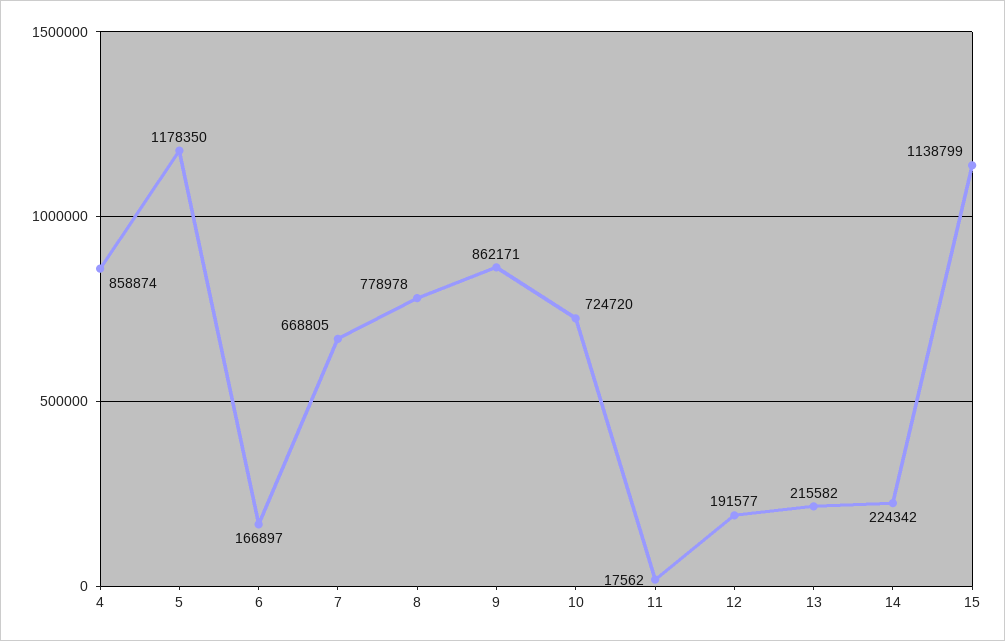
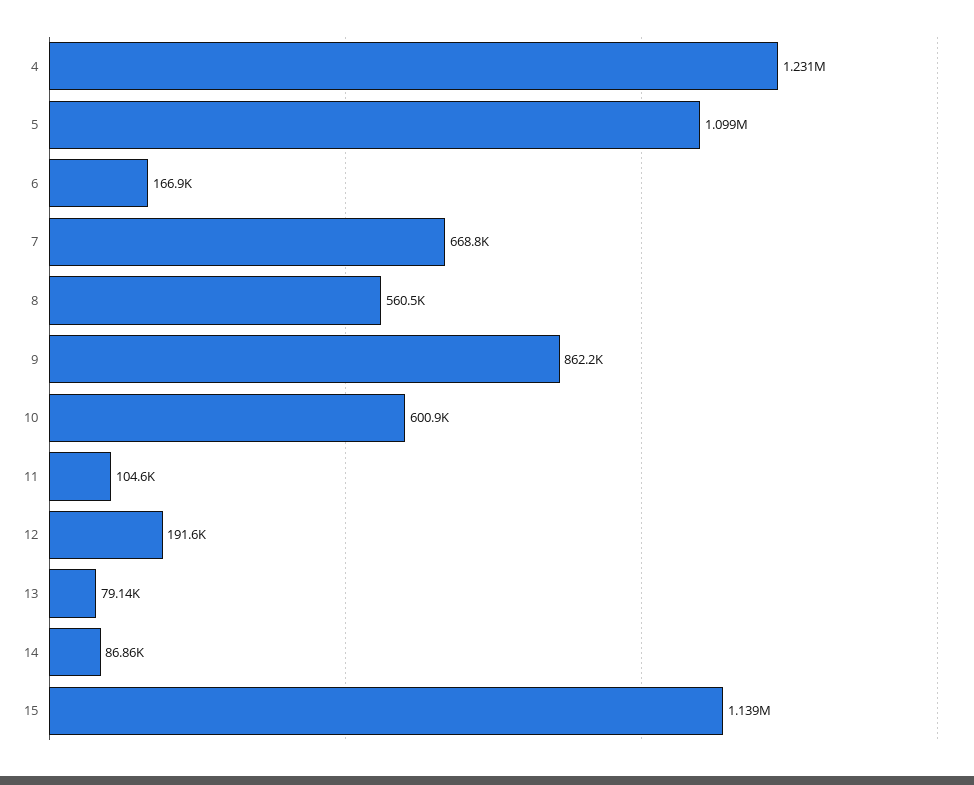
4: 858874 -> 1231000
5: 1178350 -> 1099000
8: 778978 -> 560500
10: 724720 -> 600900
11: 17562 -> 104600
13: 215582 -> 79140
14: 224342 -> 86860

